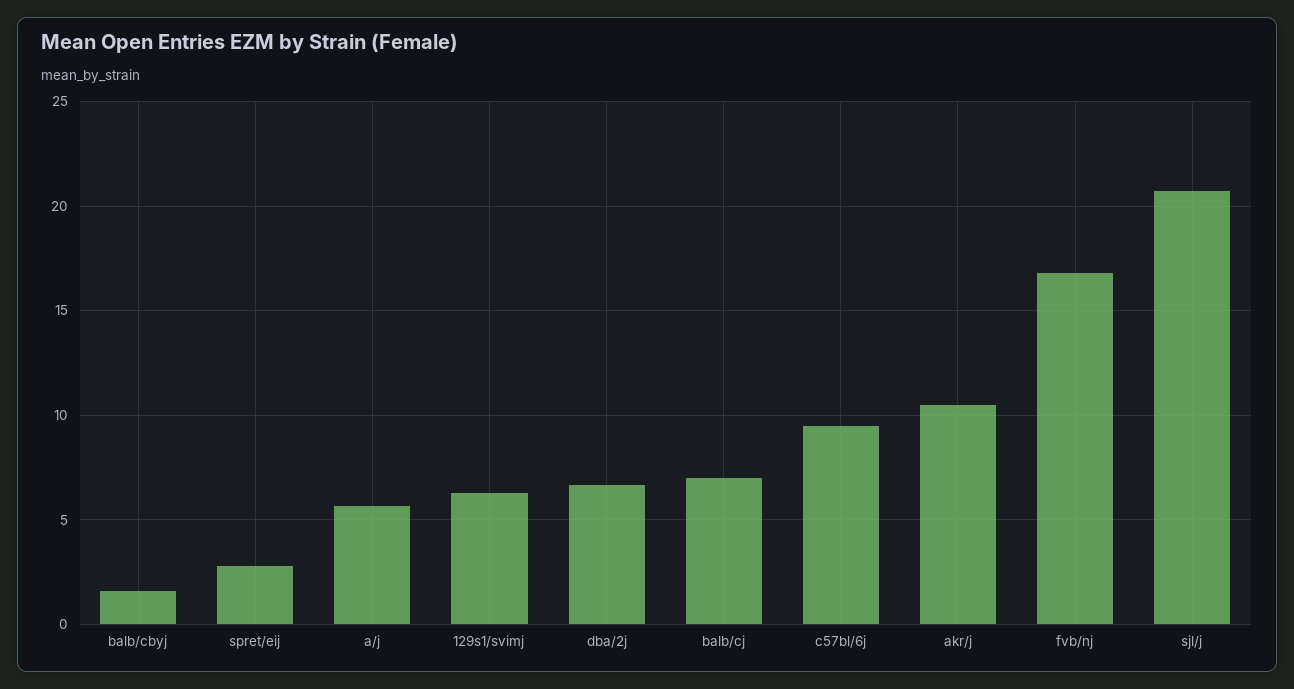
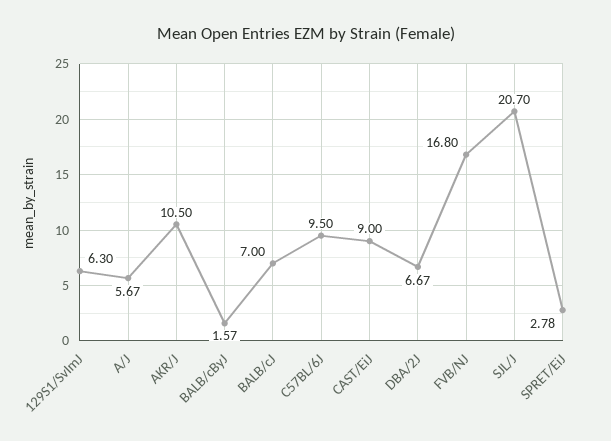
CAST/EiJ: none -> 9

